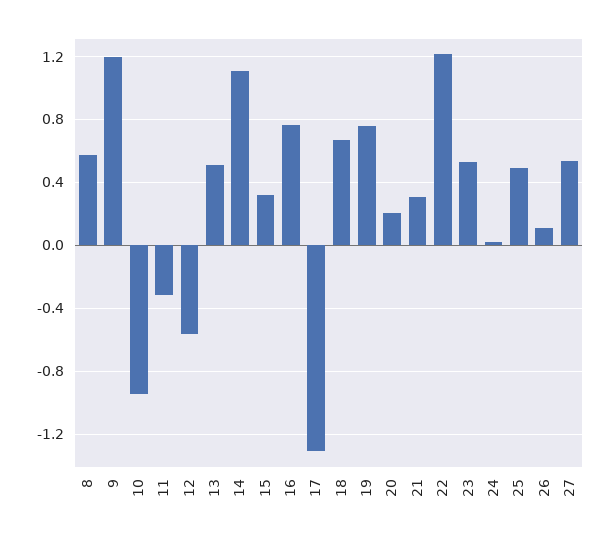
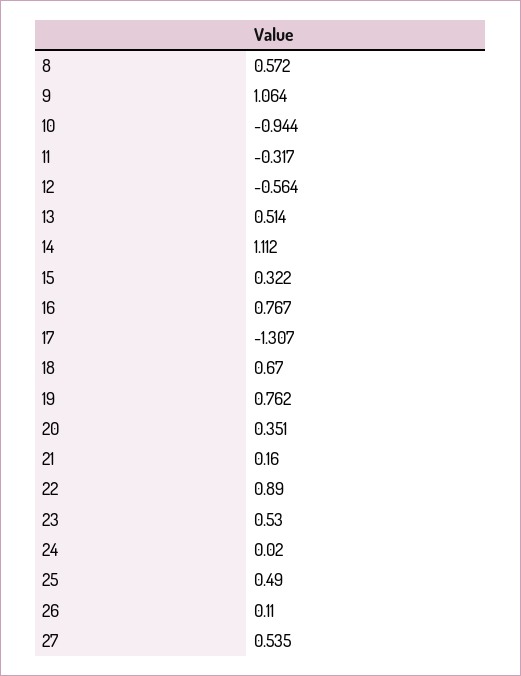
9: 1.2 -> 1.064
20: 0.2 -> 0.351
21: 0.3 -> 0.16
22: 1.2 -> 0.89

